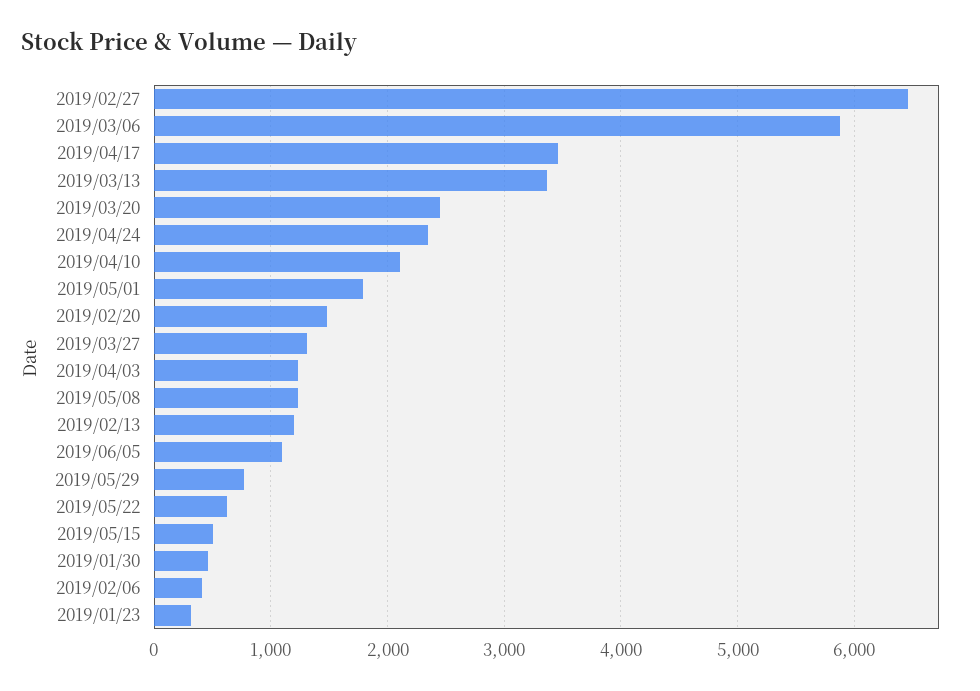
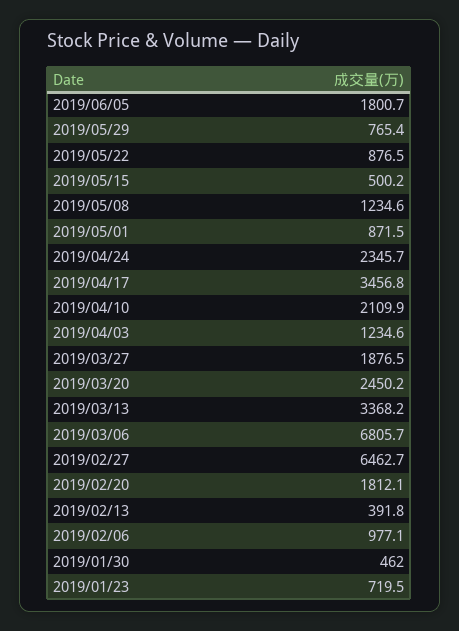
2019/03/06: 5900 -> 6805.7
2019/05/01: 1800 -> 871.5
2019/02/20: 1500 -> 1812.1
2019/03/27: 1300 -> 1876.5
2019/02/13: 1200 -> 391.8
2019/06/05: 1100 -> 1800.7
2019/05/22: 600 -> 876.5
2019/02/06: 400 -> 977.1
2019/01/23: 300 -> 719.5

